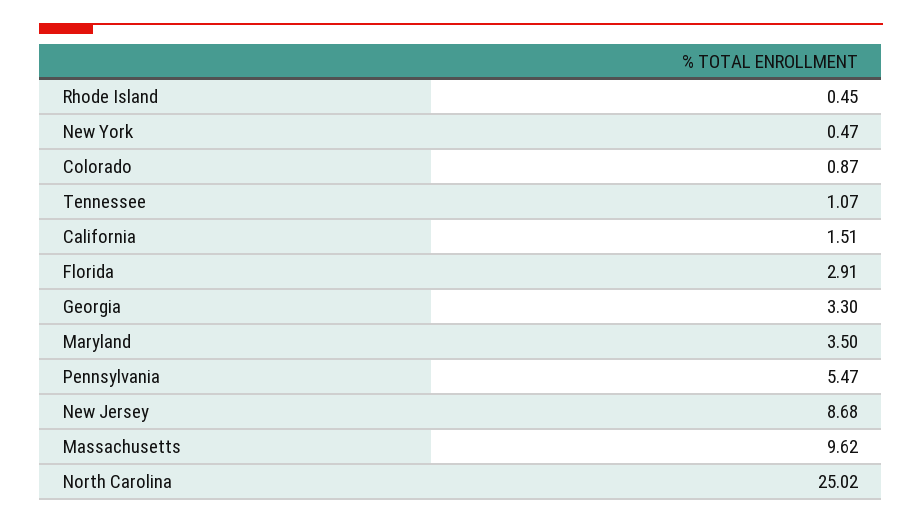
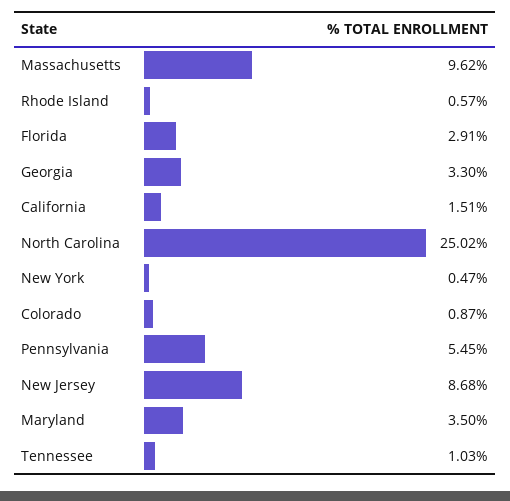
Rhode Island: 0.45 -> 0.57
Tennessee: 1.07 -> 1.03
Pennsylvania: 5.47 -> 5.45

